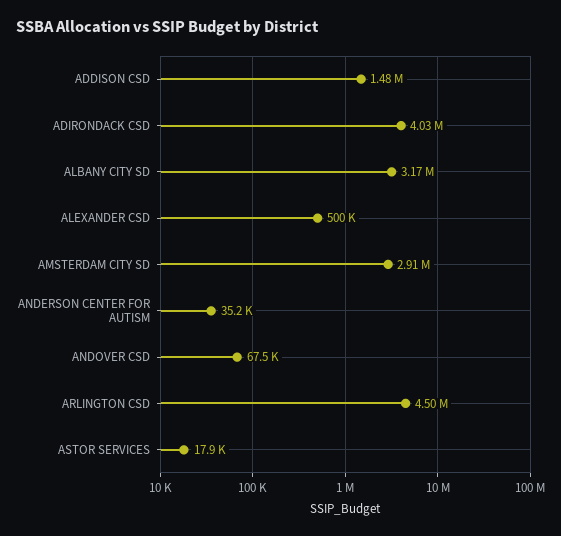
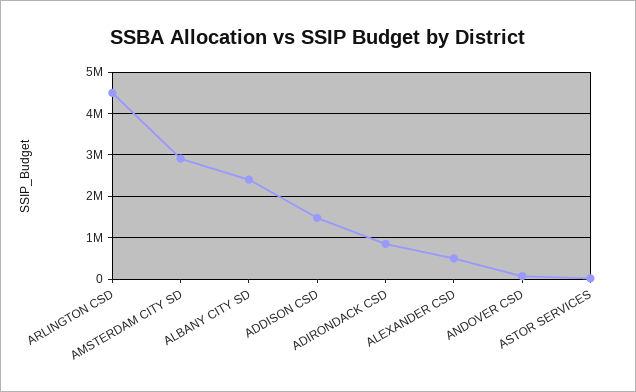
ADIRONDACK CSD: 4030000 -> 800000
ALBANY CITY SD: 3170000 -> 2400000
ANDERSON CENTER FOR AUTISM: 35200 -> none

